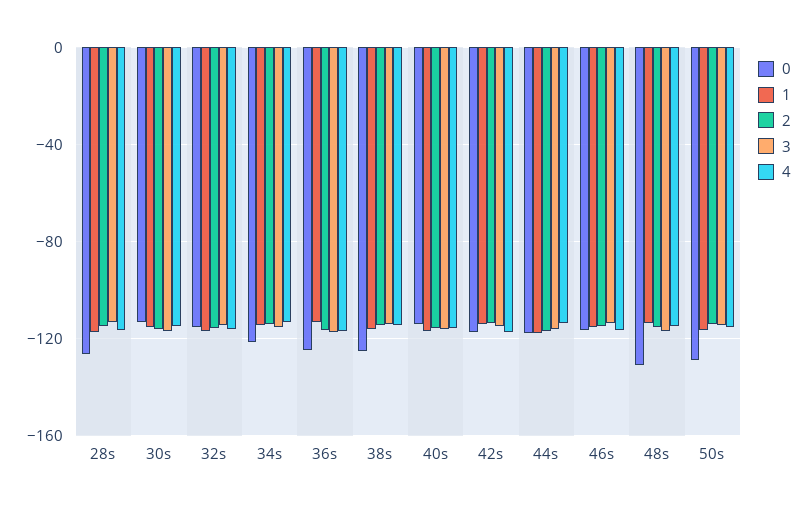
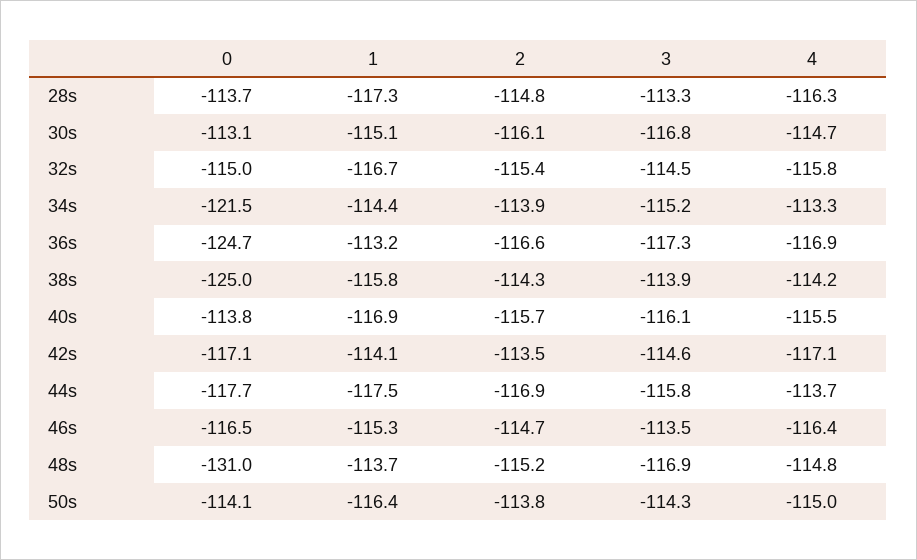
0, 28s: -125 -> -113.7
0, 50s: -130 -> -114.1

